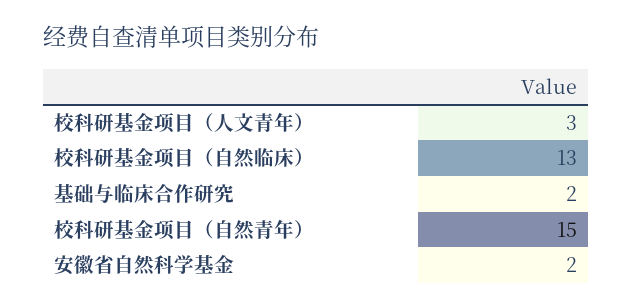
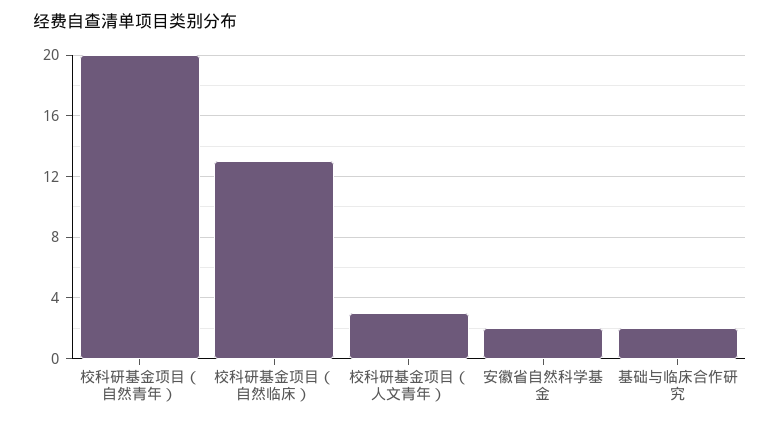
校科研基金项目（自然青年）: 15 -> 20

